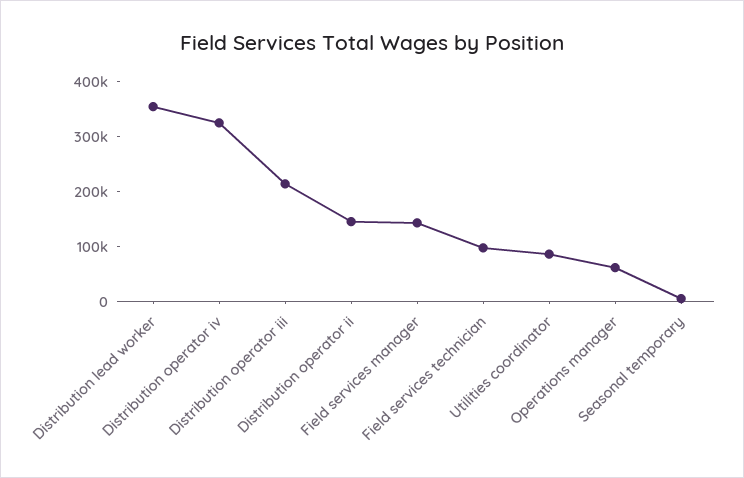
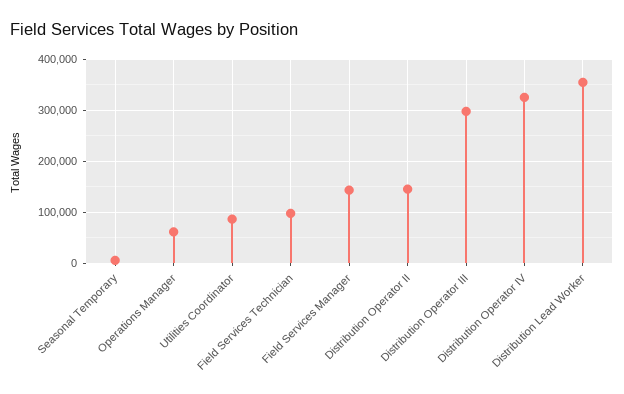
Distribution operator iii: 220000 -> 300000

